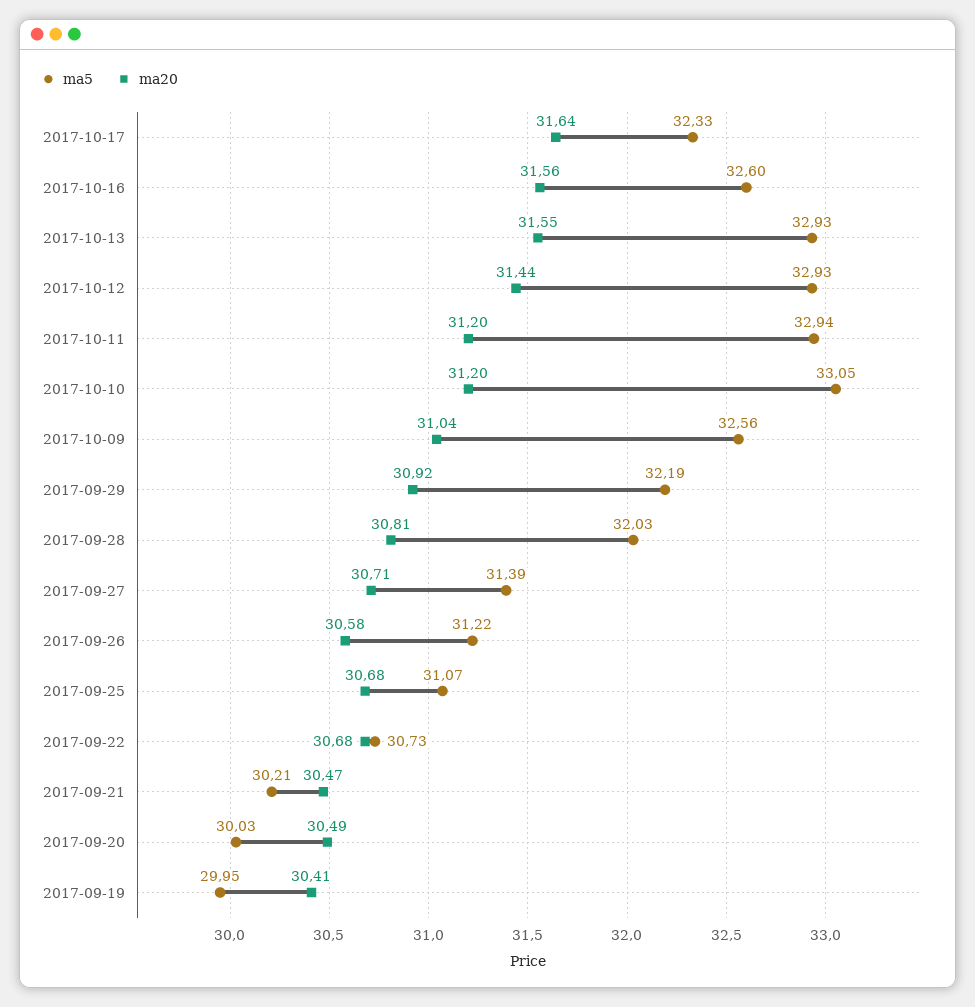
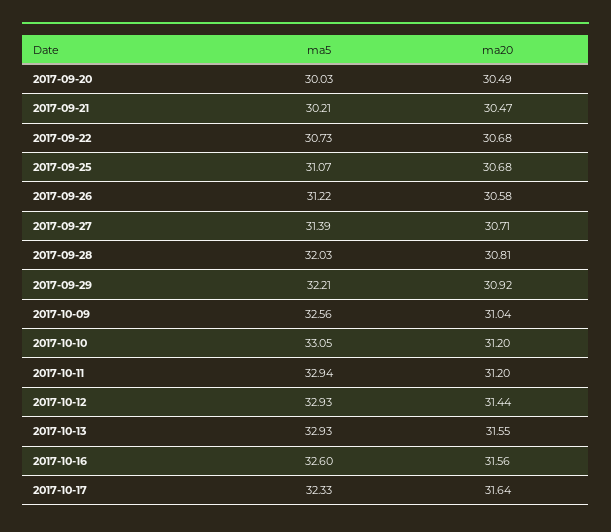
ma5, 2017-09-29: 32.19 -> 32.21
ma5, 2017-09-19: 29.95 -> none
ma20, 2017-09-19: 30.41 -> none

